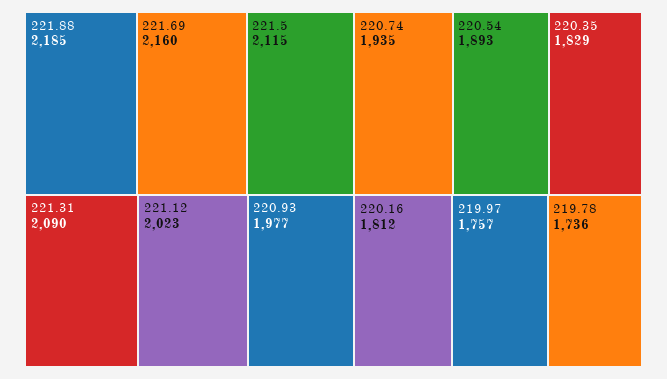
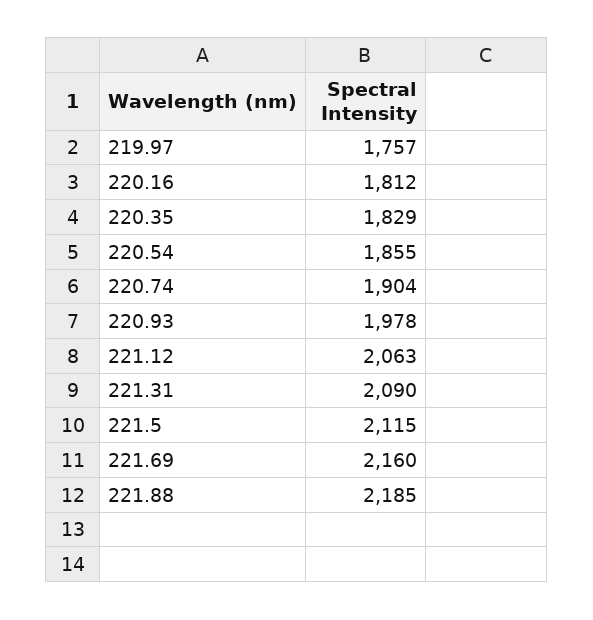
221.12: 2023 -> 2063
220.93: 1977 -> 1978
220.74: 1935 -> 1904
220.54: 1893 -> 1855
219.78: 1736 -> none

